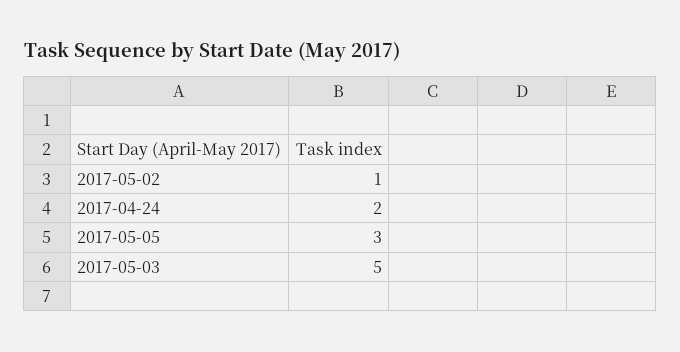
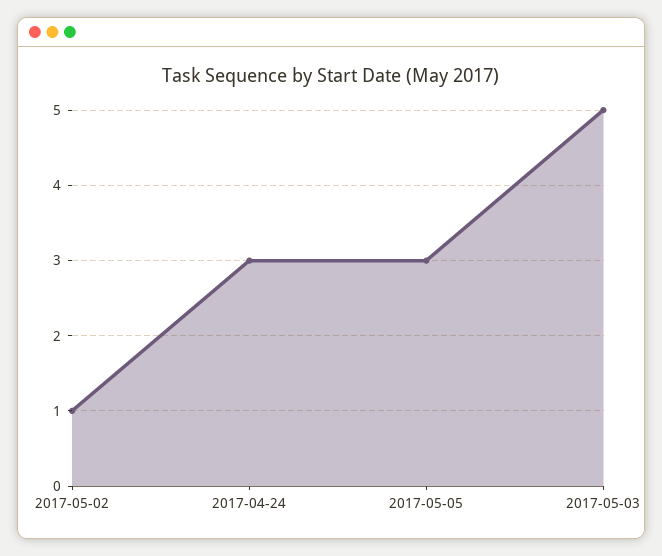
2017-04-24: 2 -> 3

